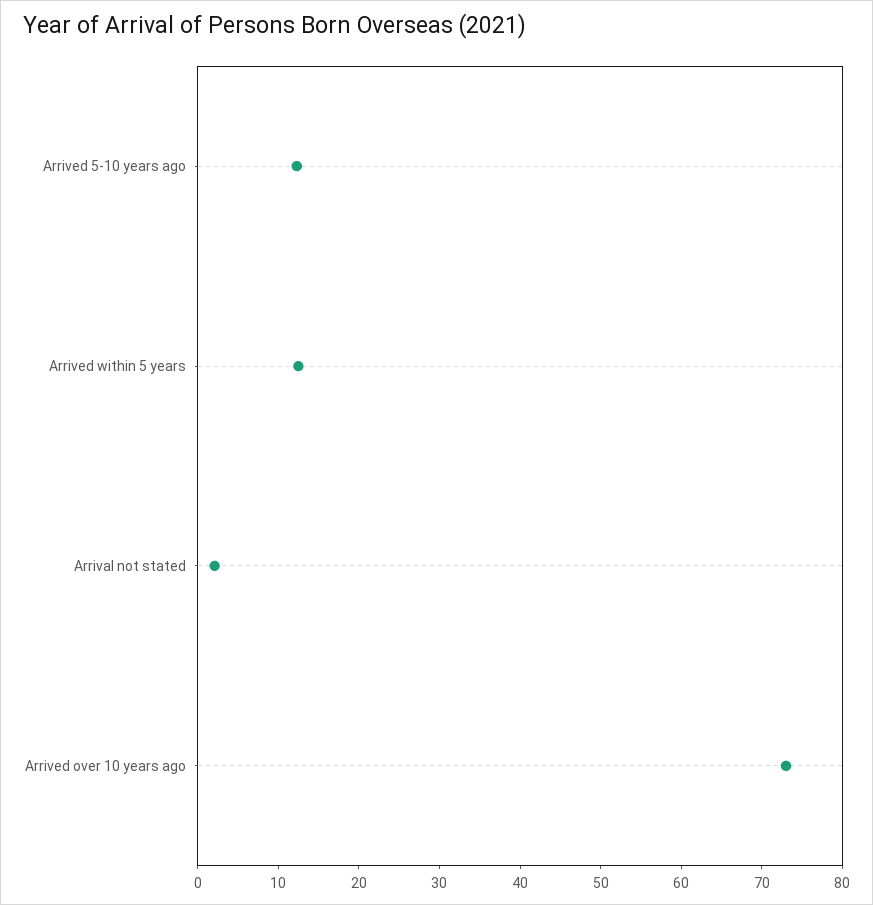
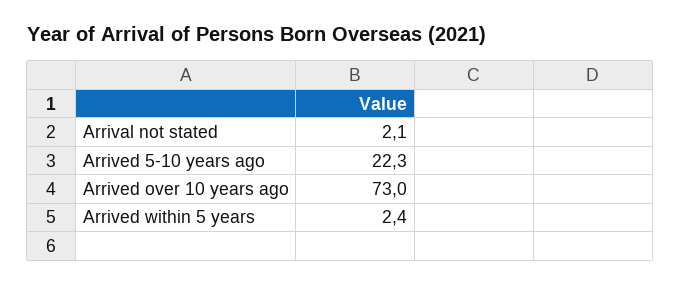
Arrived 5-10 years ago: 12 -> 22.3
Arrived within 5 years: 12 -> 2.4

